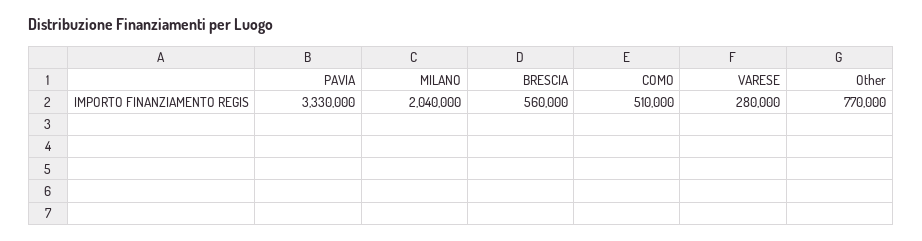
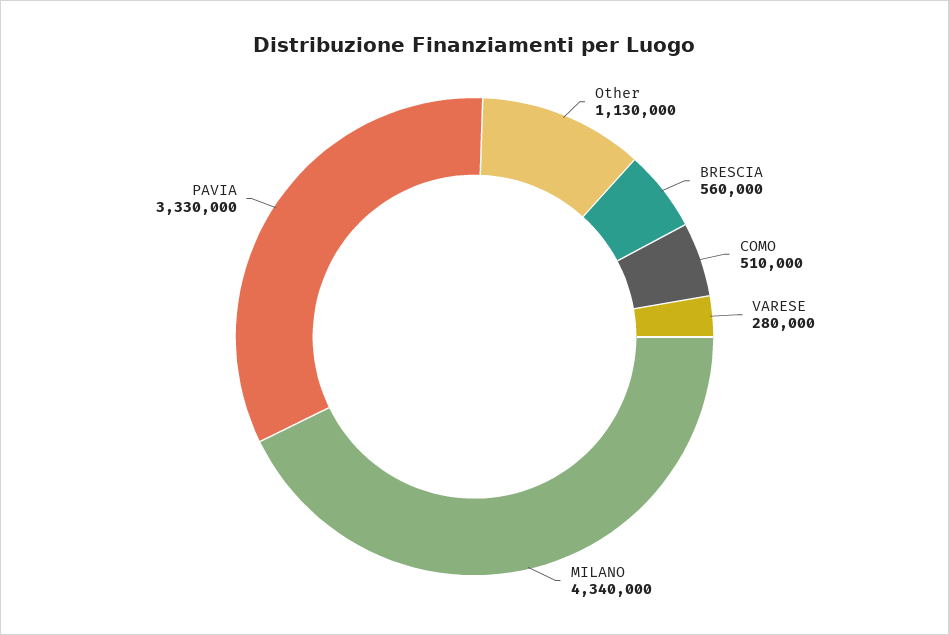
MILANO: 2040000 -> 4340000
Other: 770000 -> 1130000

